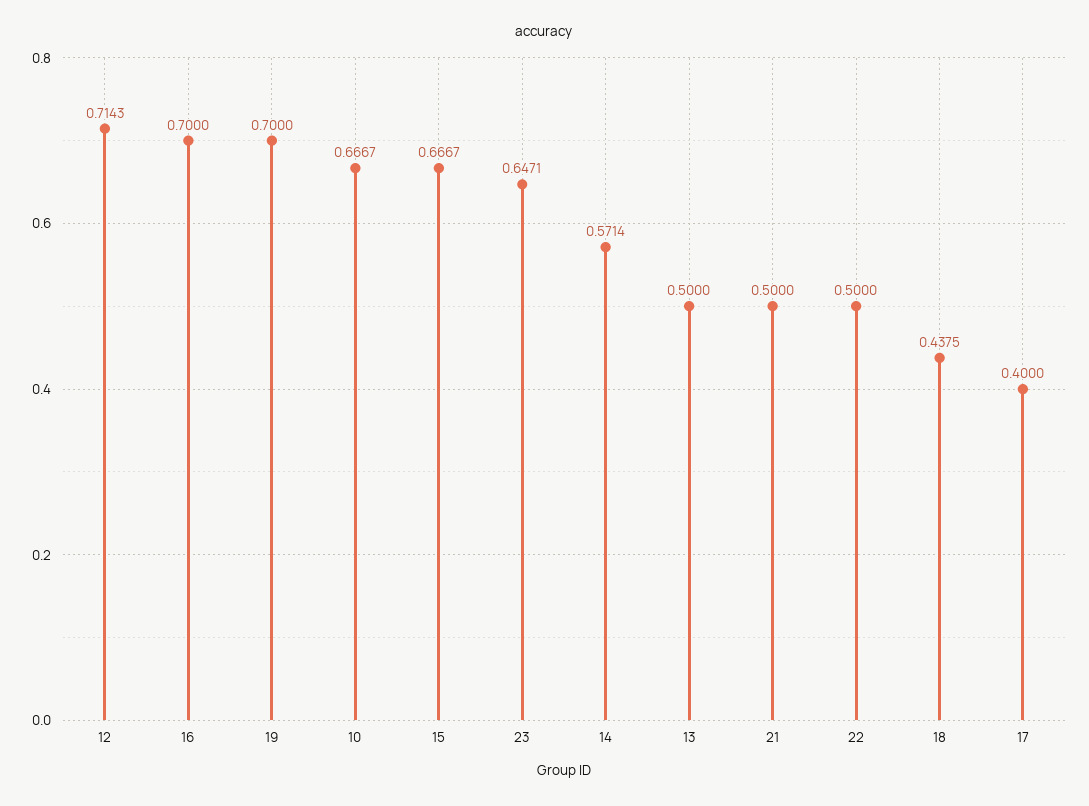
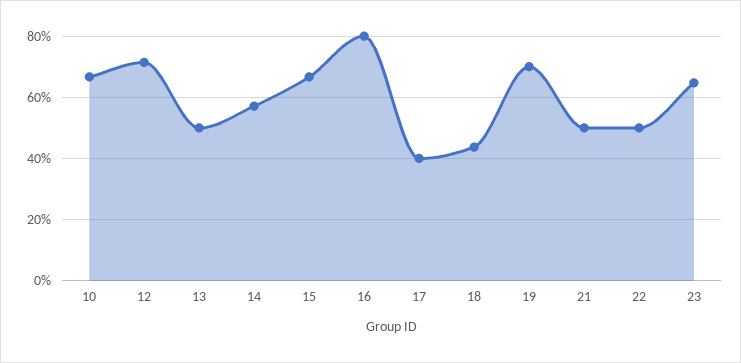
16: 0.7 -> 0.8

